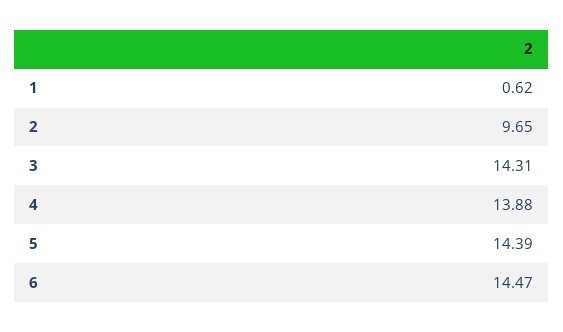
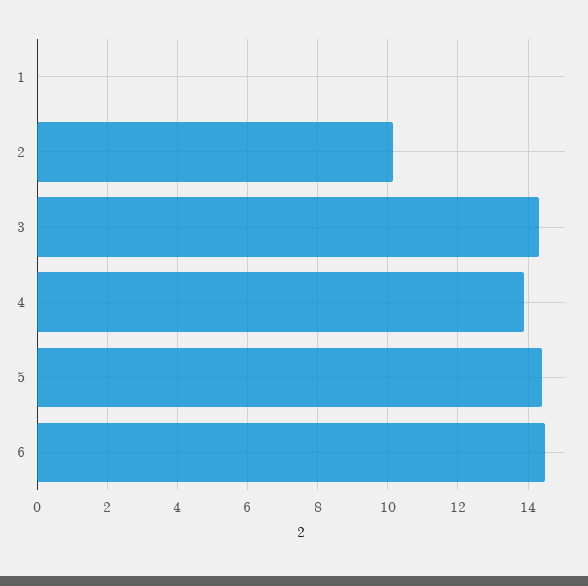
1: 0.62 -> 0
2: 9.65 -> 10.2

